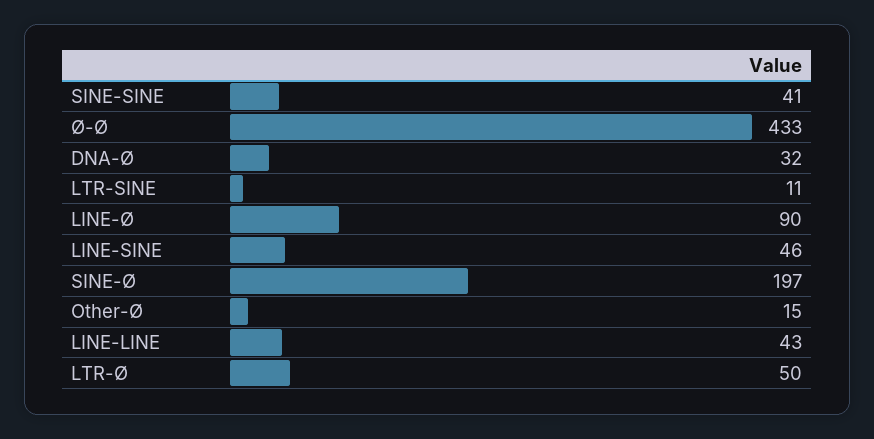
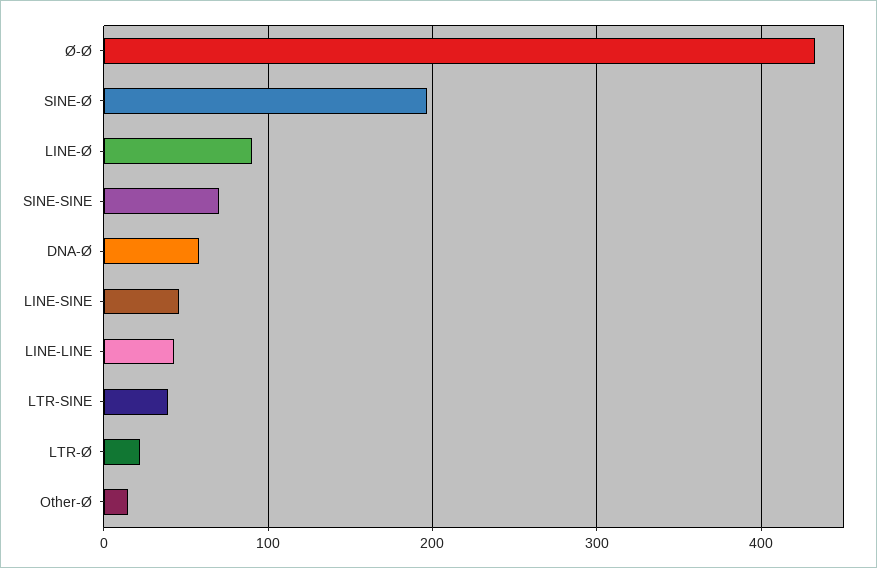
SINE-SINE: 41 -> 70
DNA-Ø: 32 -> 60
LTR-SINE: 11 -> 40
LTR-Ø: 50 -> 20

